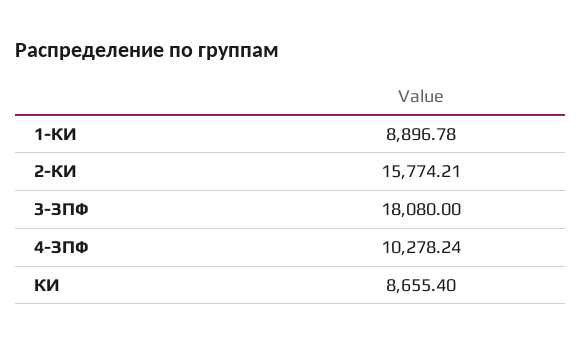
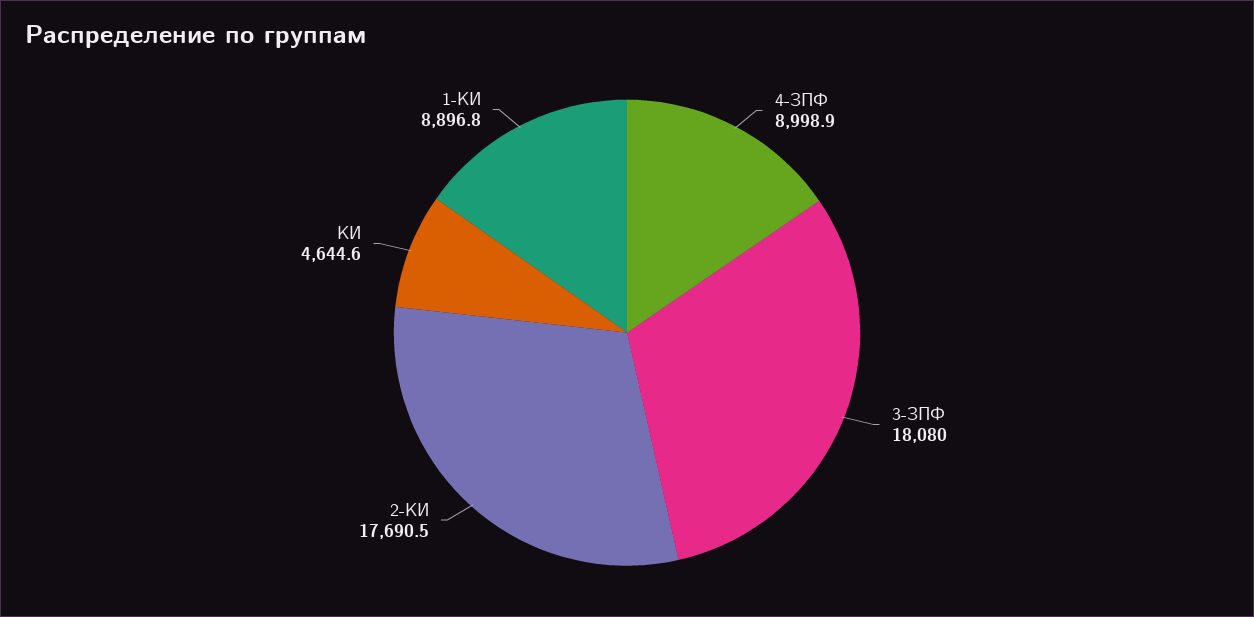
2-КИ: 15774.21 -> 17690.5
4-ЗПФ: 10278.24 -> 8998.9
КИ: 8655.4 -> 4644.6

